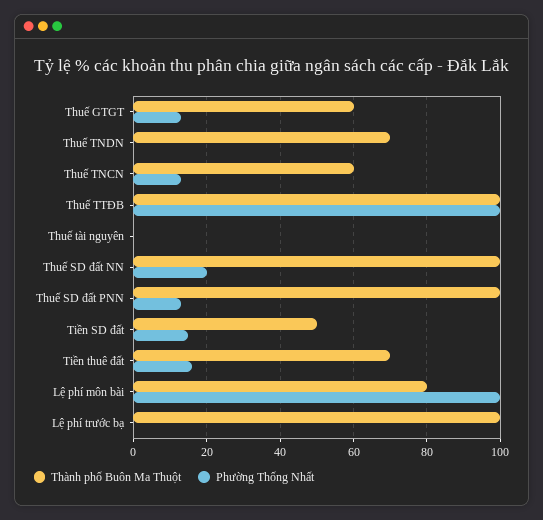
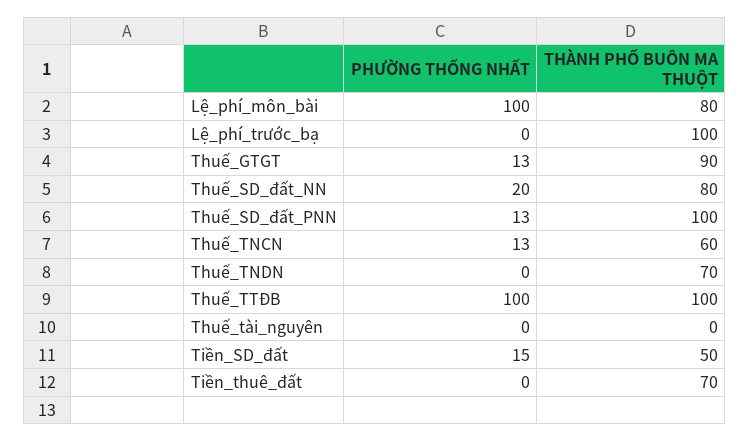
Thành phố Buôn Ma Thuột, Thuế GTGT: 60 -> 90
Thành phố Buôn Ma Thuột, Thuế SD đất NN: 100 -> 80
Phường Thống Nhất, Tiền thuê đất: 15 -> 0

